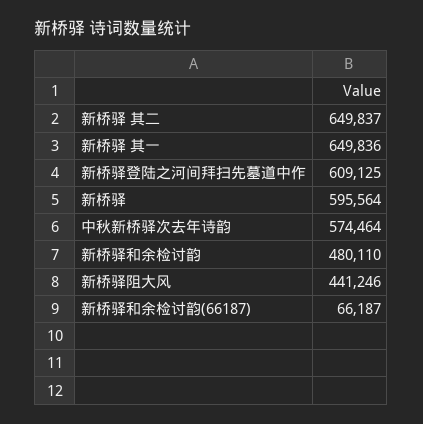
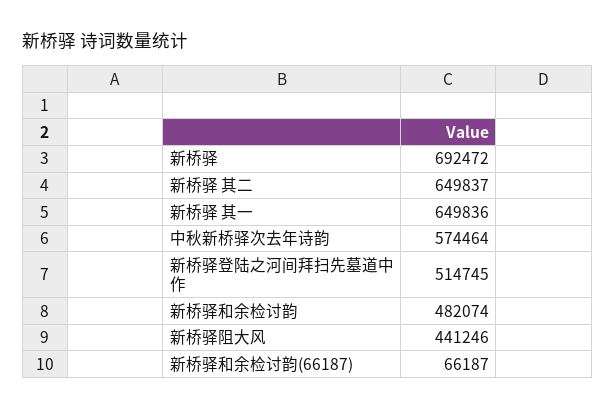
新桥驿登陆之河间拜扫先墓道中作: 609125 -> 514745
新桥驿: 595564 -> 692472
新桥驿和余检讨韵: 480110 -> 482074

